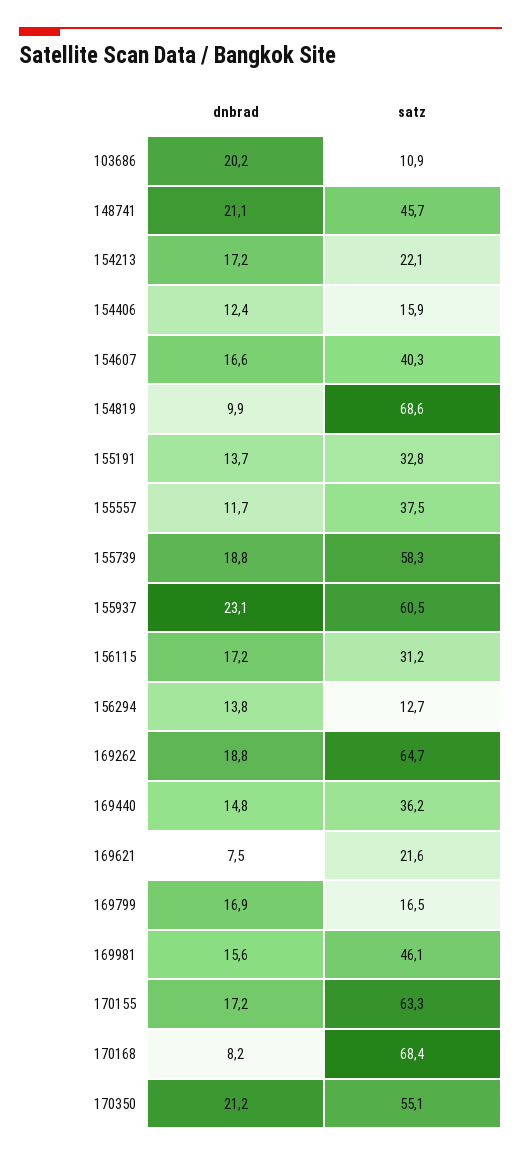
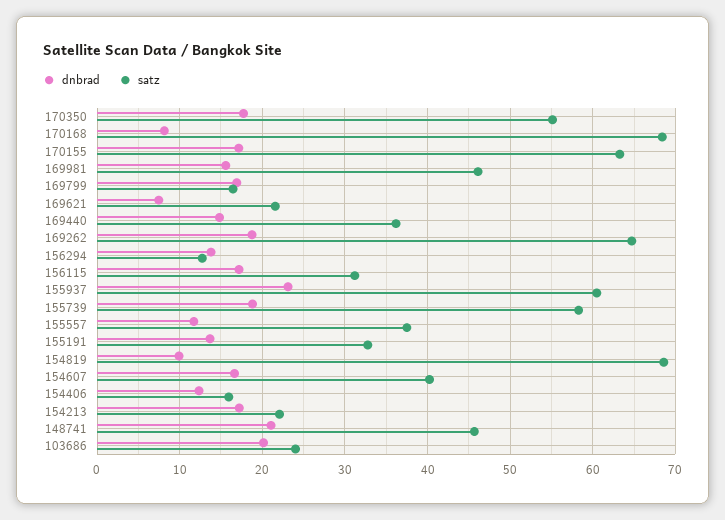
satz, 103686: 10.9 -> 24
dnbrad, 170350: 21.2 -> 18

